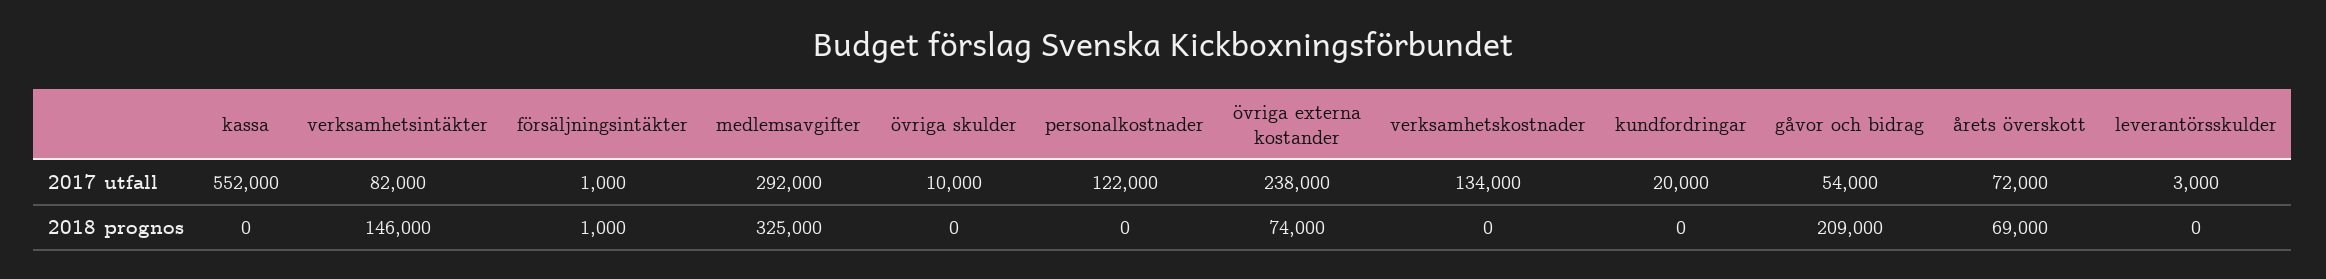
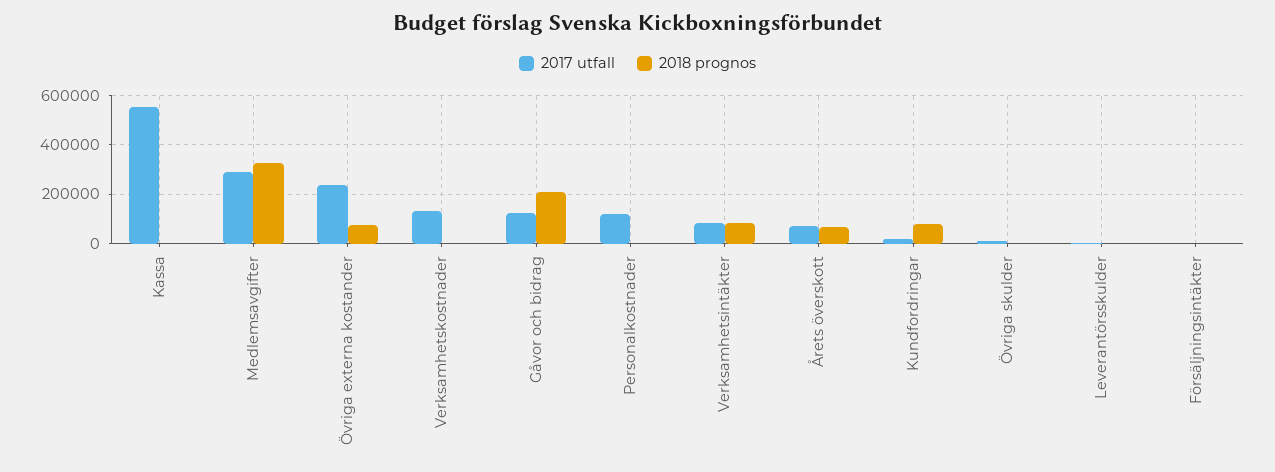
2017 utfall, gåvor och bidrag: 54000 -> 125000
2018 prognos, verksamhetsintäkter: 146000 -> 75000
2018 prognos, kundfordringar: 0 -> 75000

